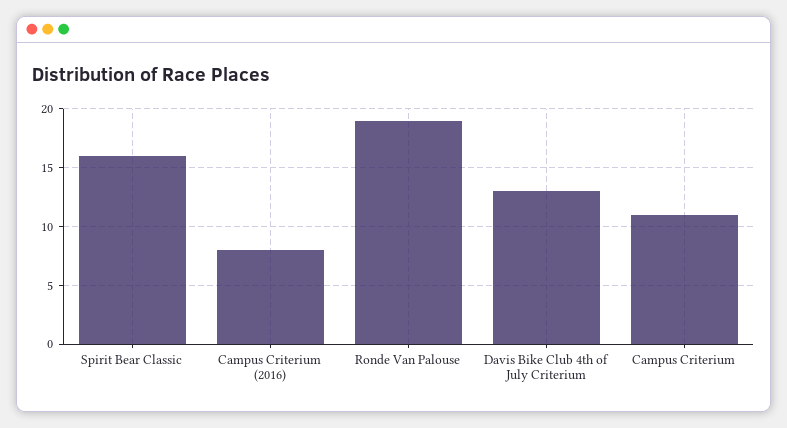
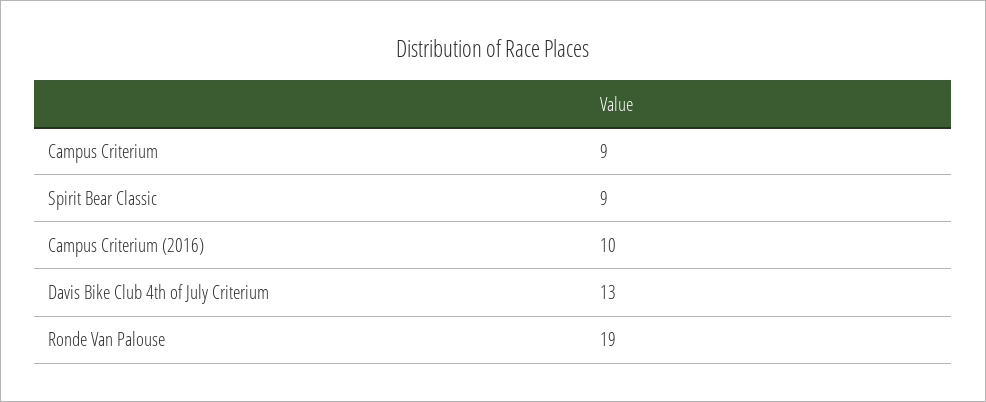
Spirit Bear Classic: 16 -> 9
Campus Criterium (2016): 8 -> 10
Campus Criterium: 11 -> 9

